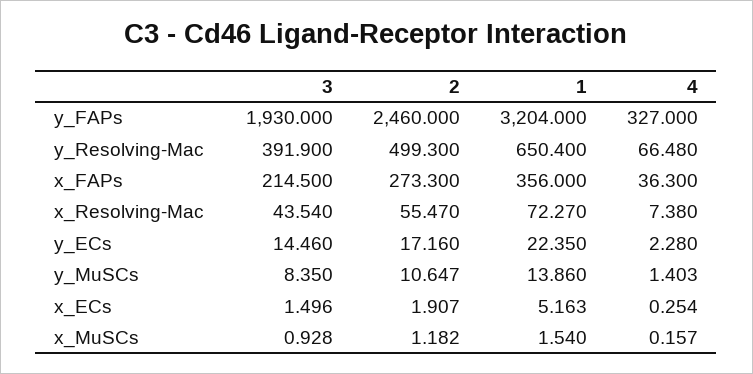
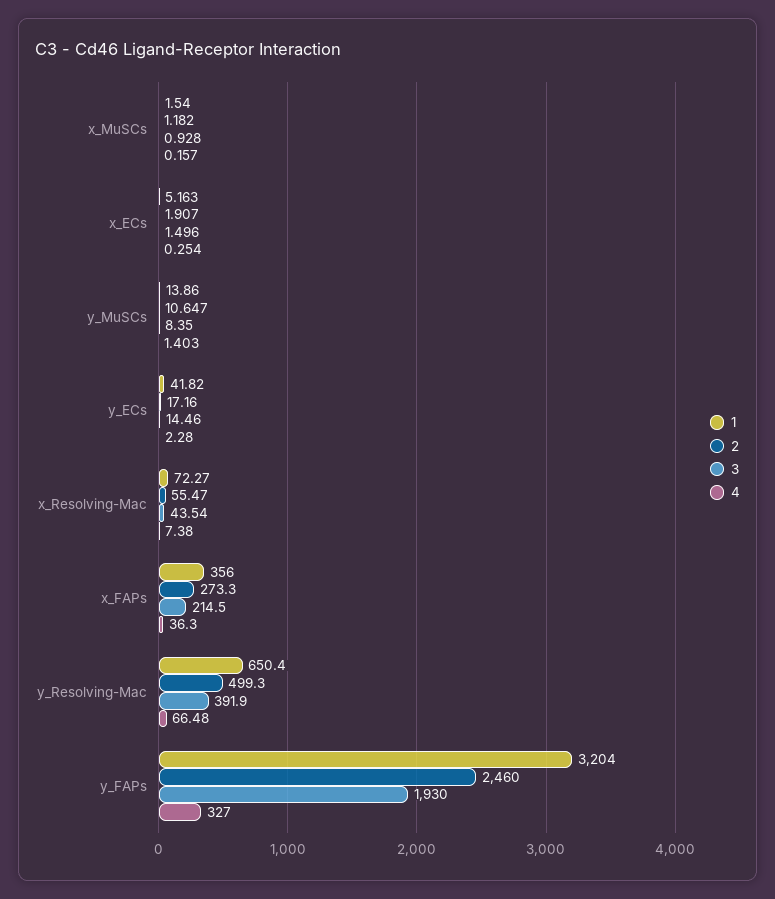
1, y_ECs: 22.35 -> 41.82

